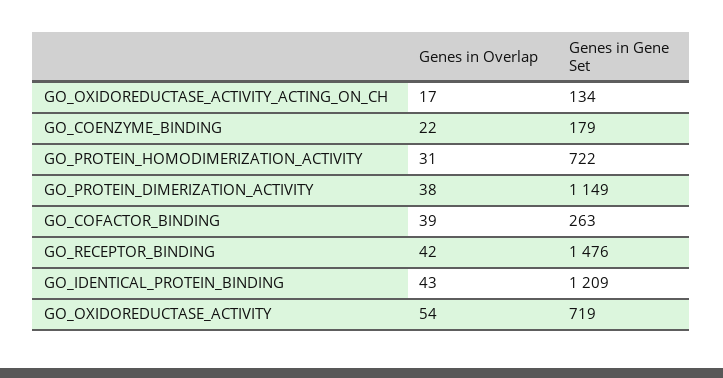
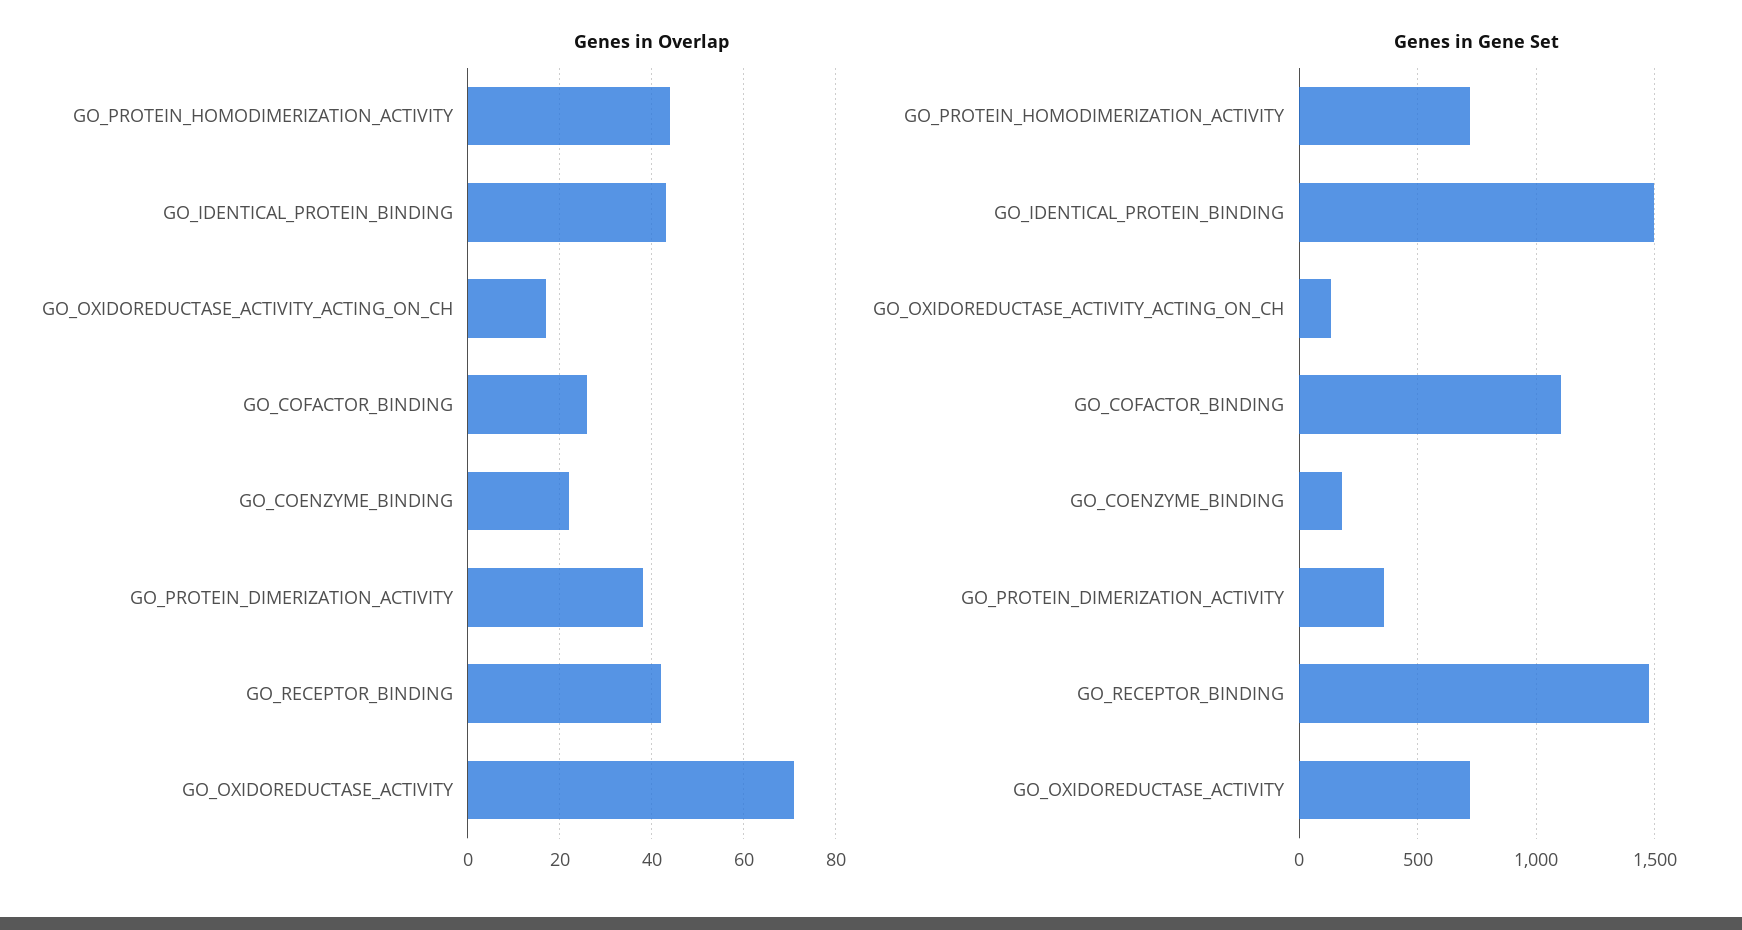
Genes in Overlap, GO_PROTEIN_HOMODIMERIZATION_ACTIVITY: 31 -> 45
Genes in Gene Set, GO_PROTEIN_DIMERIZATION_ACTIVITY: 1149 -> 350
Genes in Overlap, GO_COFACTOR_BINDING: 39 -> 25
Genes in Gene Set, GO_COFACTOR_BINDING: 263 -> 1100
Genes in Gene Set, GO_IDENTICAL_PROTEIN_BINDING: 1209 -> 1500
Genes in Overlap, GO_OXIDOREDUCTASE_ACTIVITY: 54 -> 70

